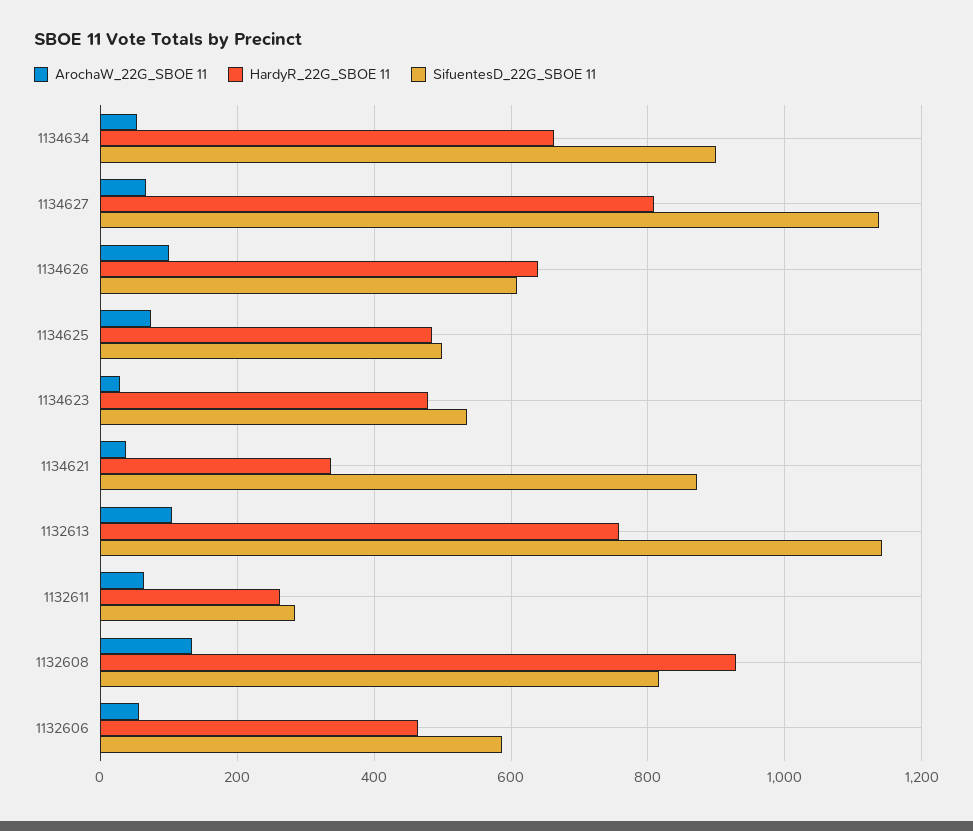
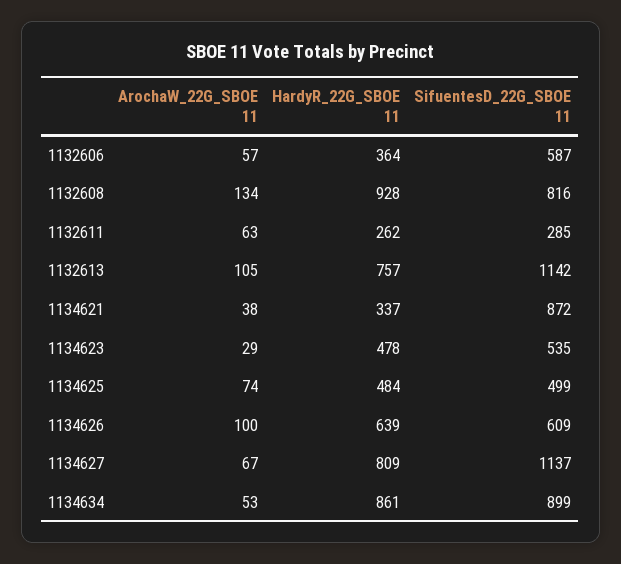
HardyR_22G_SBOE 11, 1134634: 660 -> 861
HardyR_22G_SBOE 11, 1132606: 460 -> 364

